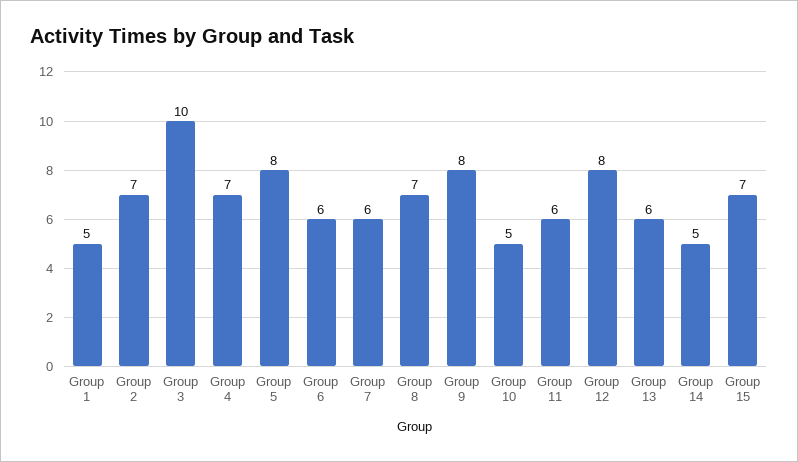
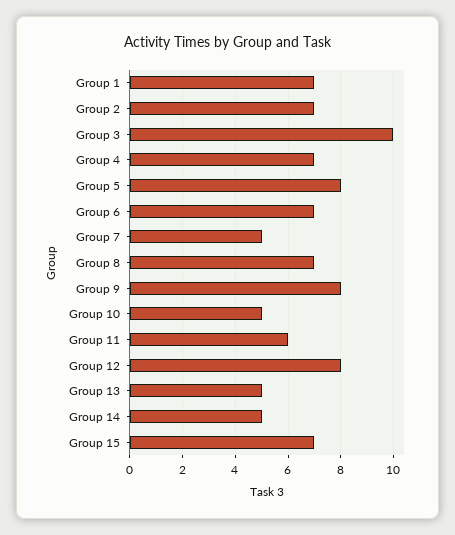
Group 1: 5 -> 7
Group 6: 6 -> 7
Group 7: 6 -> 5
Group 13: 6 -> 5

